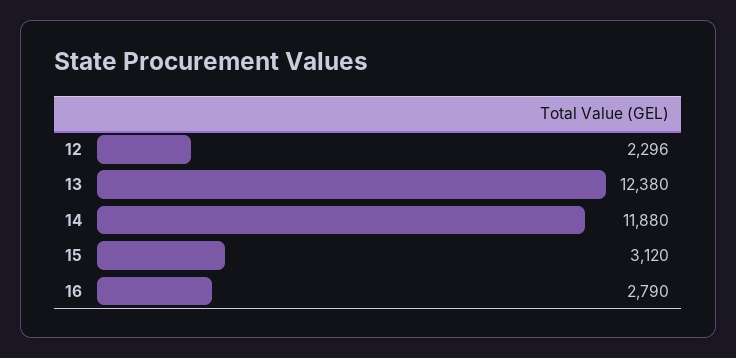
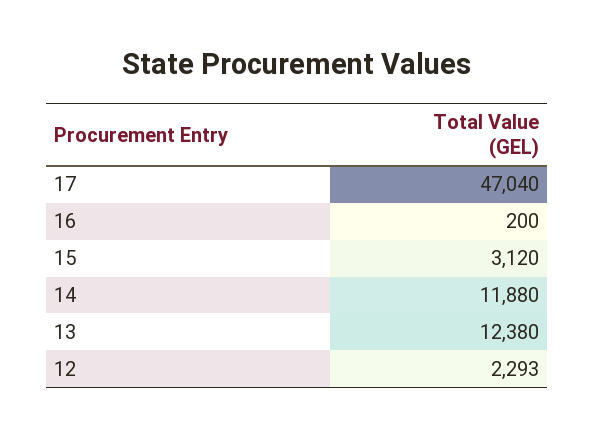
12: 2296 -> 2293
16: 2790 -> 200
17: none -> 47040

